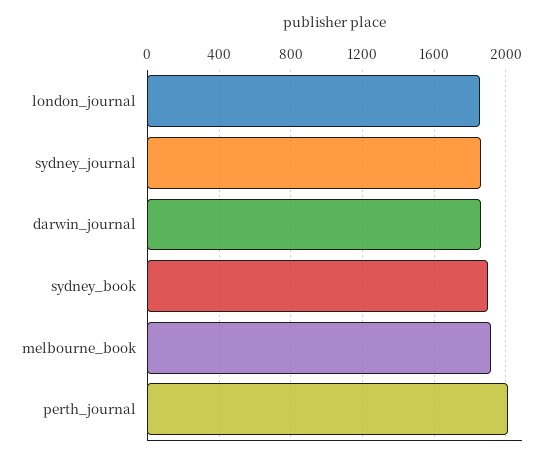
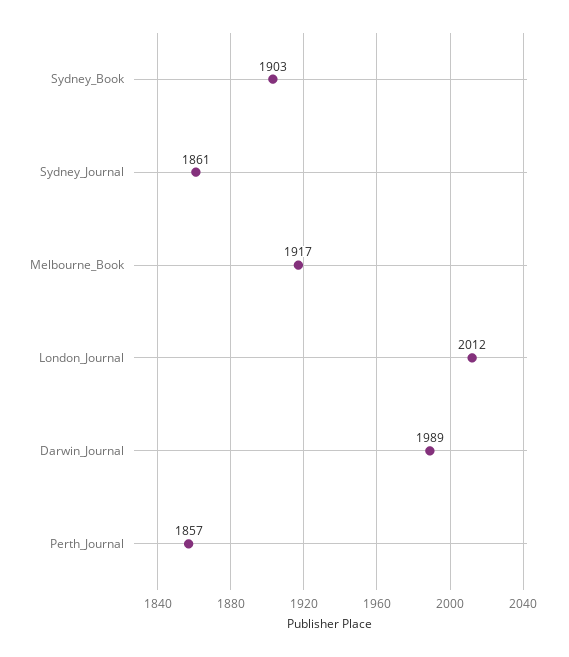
london_journal: 1850 -> 2012
darwin_journal: 1850 -> 1989
perth_journal: 2000 -> 1857

